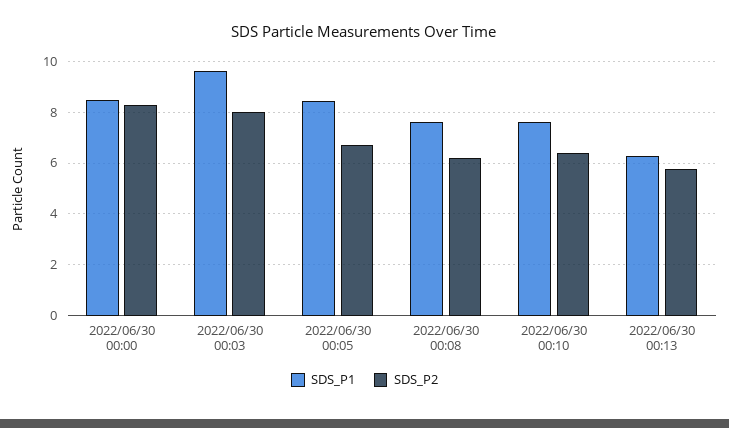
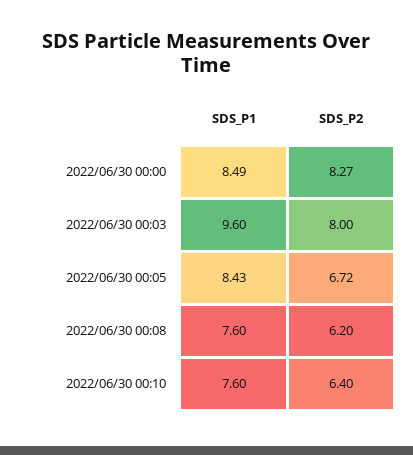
SDS_P1, 2022/06/30 00:13: 6.25 -> none
SDS_P2, 2022/06/30 00:13: 5.75 -> none

